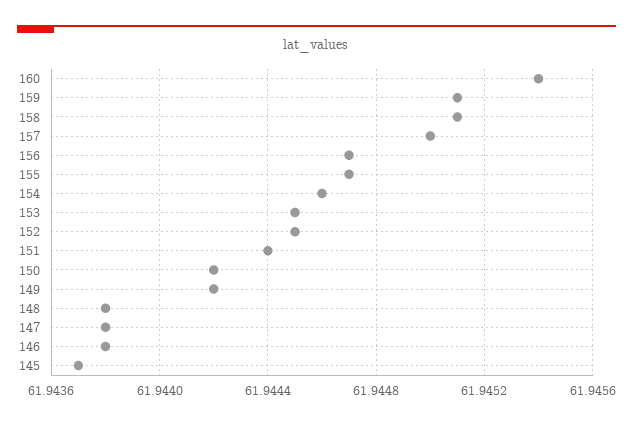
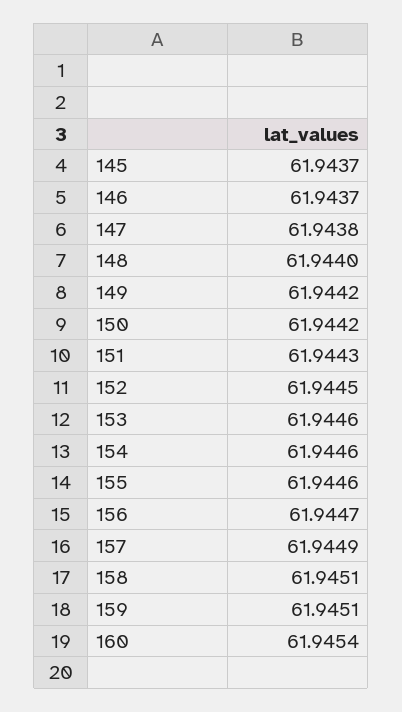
157: 61.945 -> 61.9449
155: 61.9447 -> 61.9446
153: 61.9445 -> 61.9446
151: 61.9444 -> 61.9443
148: 61.9438 -> 61.944
146: 61.9438 -> 61.9437

